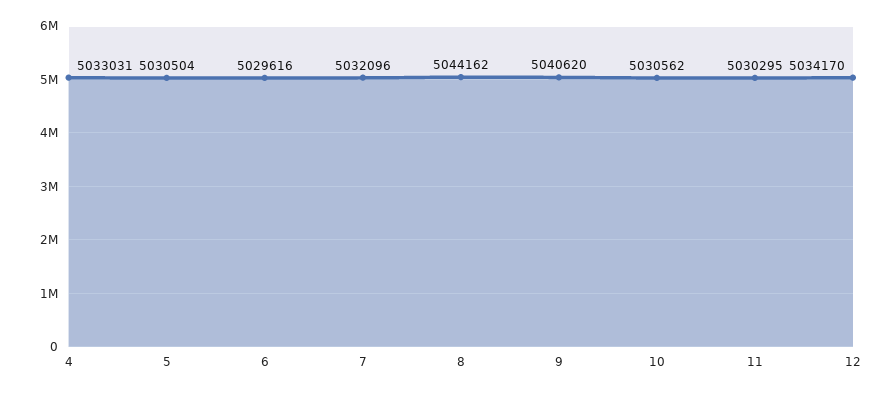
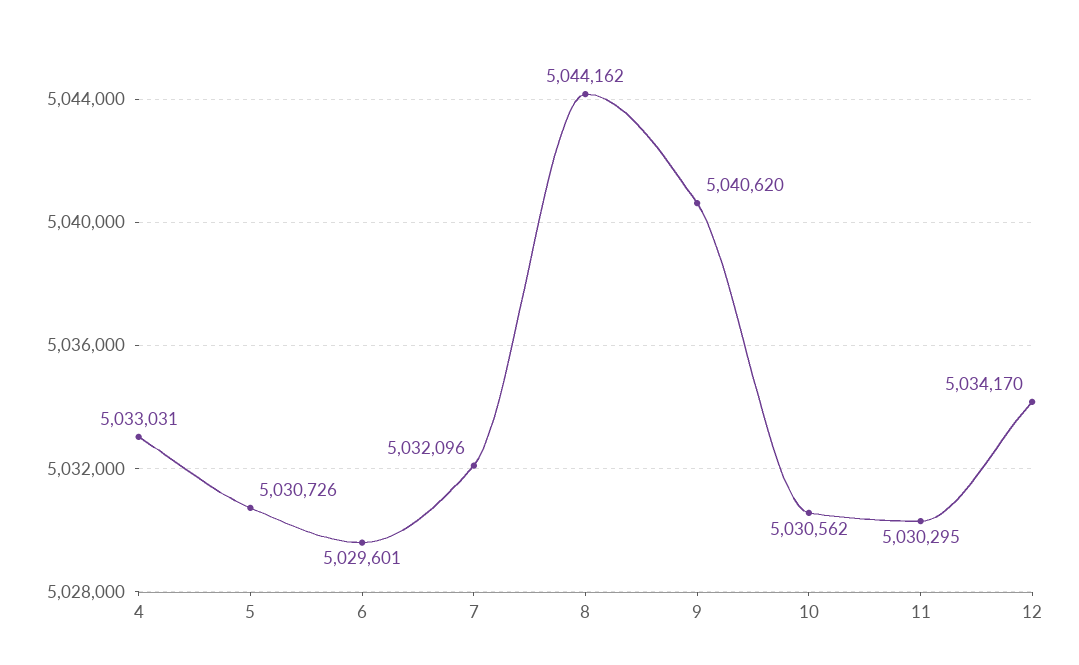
5: 5030504 -> 5030726
6: 5029616 -> 5029601

